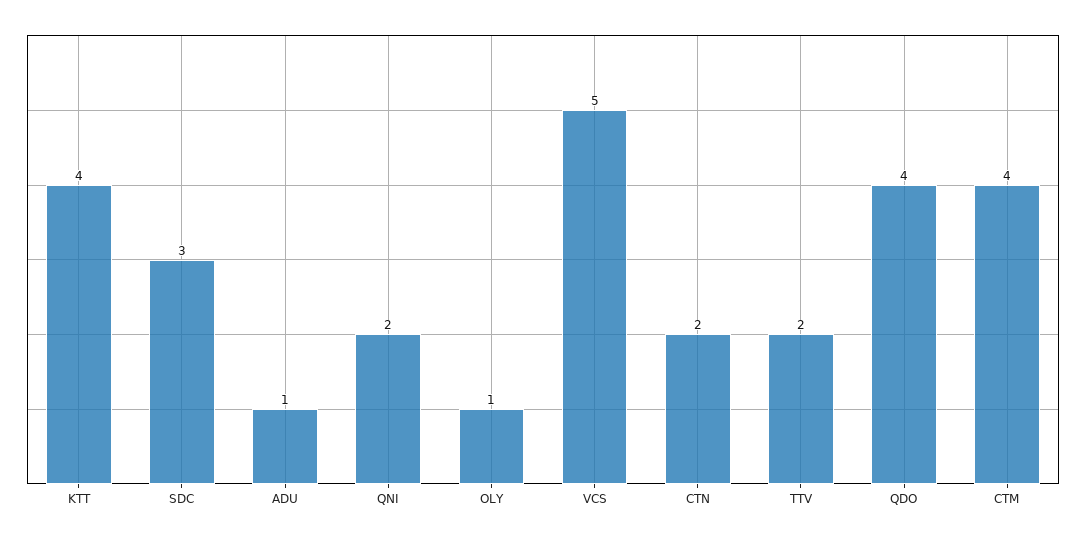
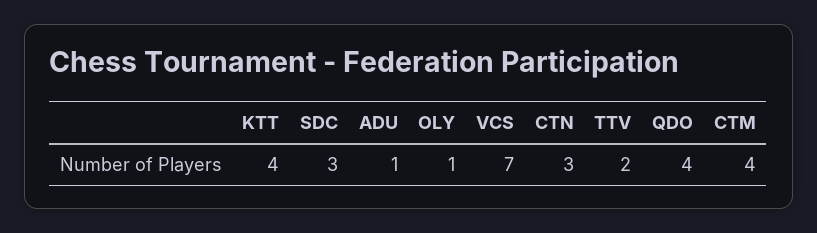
QNI: 2 -> none
VCS: 5 -> 7
CTN: 2 -> 3

